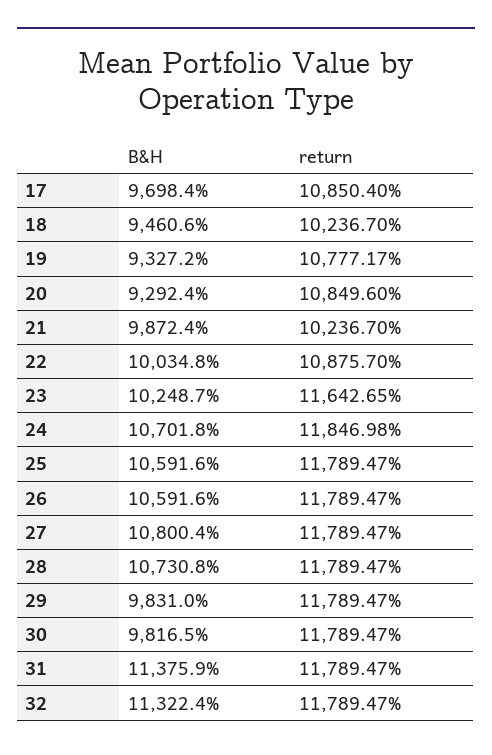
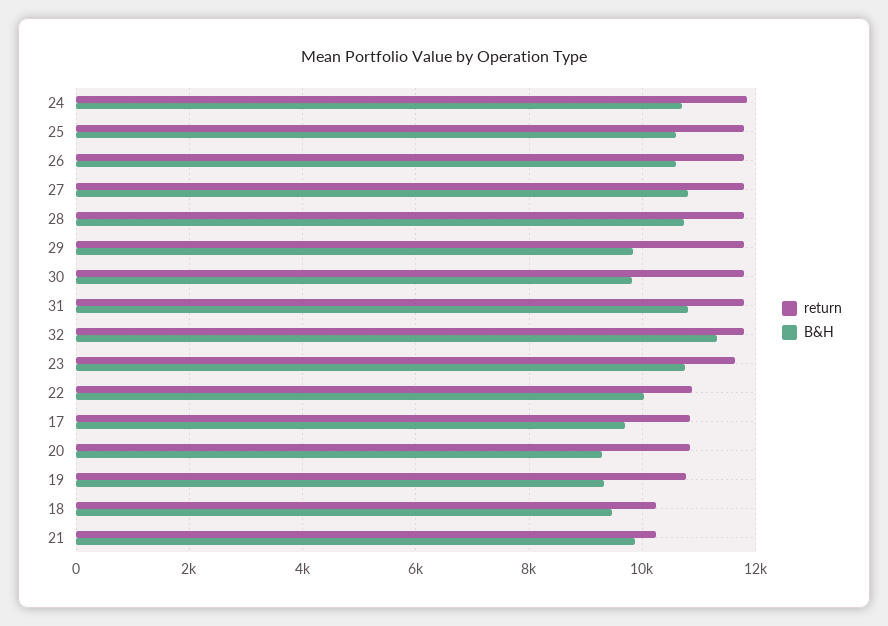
B&H, 23: 10248.7 -> 10800
B&H, 31: 11375.9 -> 10800

